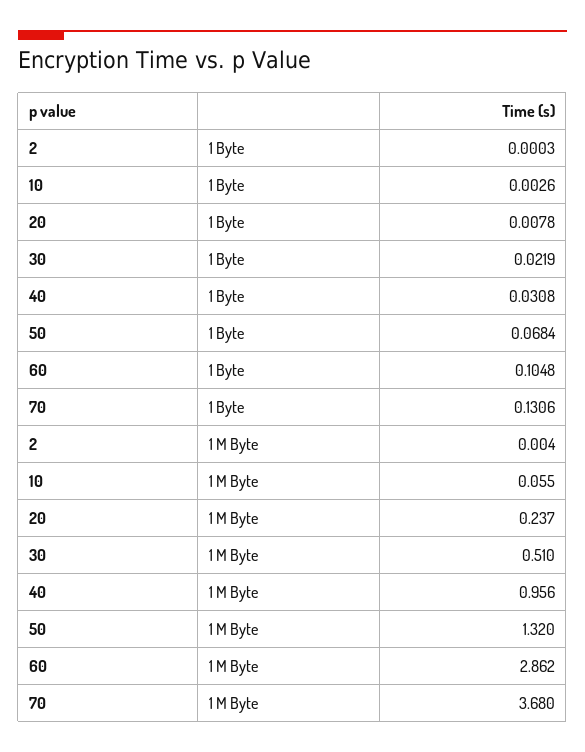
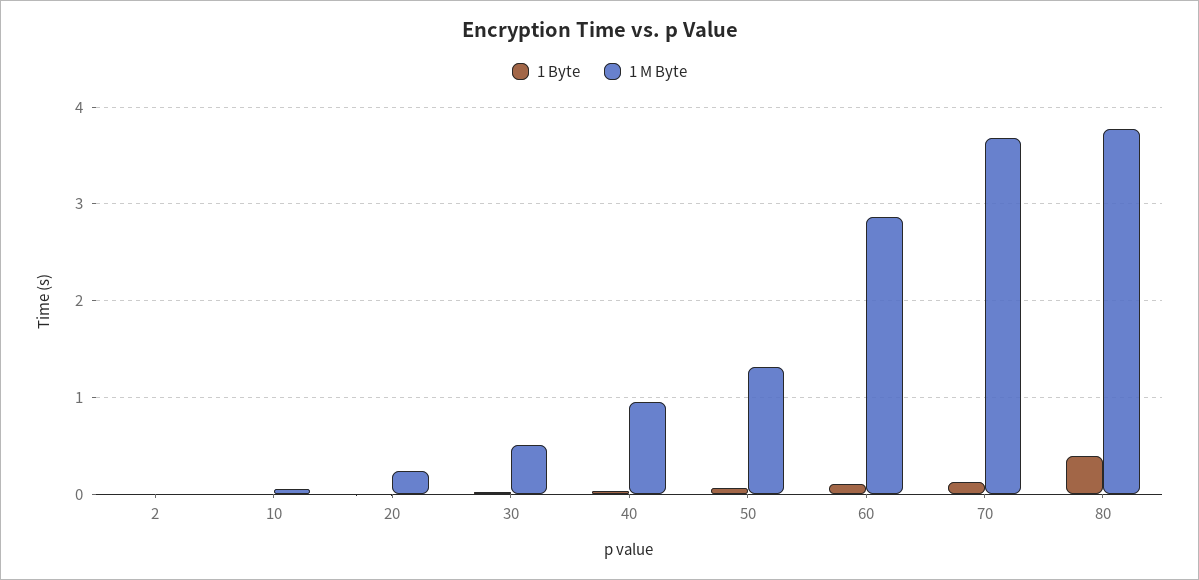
1 Byte, 80: none -> 0.4
1 M Byte, 80: none -> 3.8

